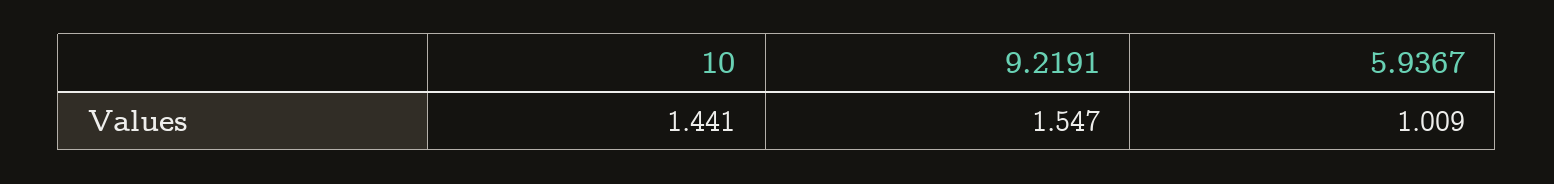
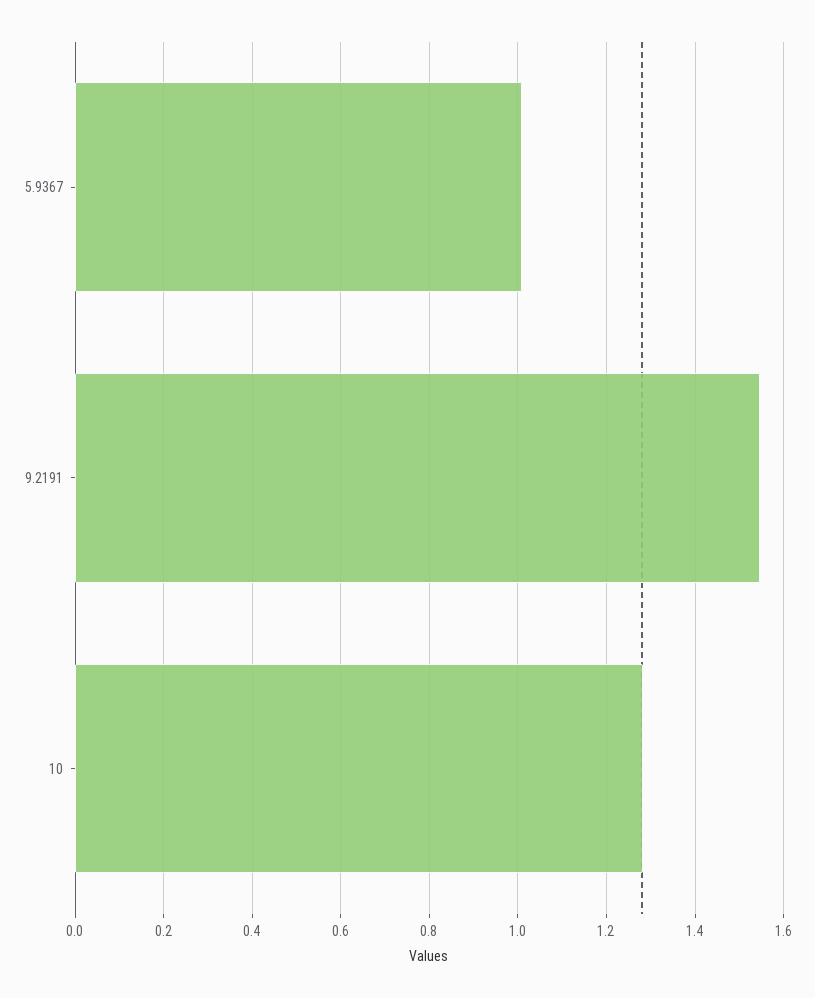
10: 1.441 -> 1.28

